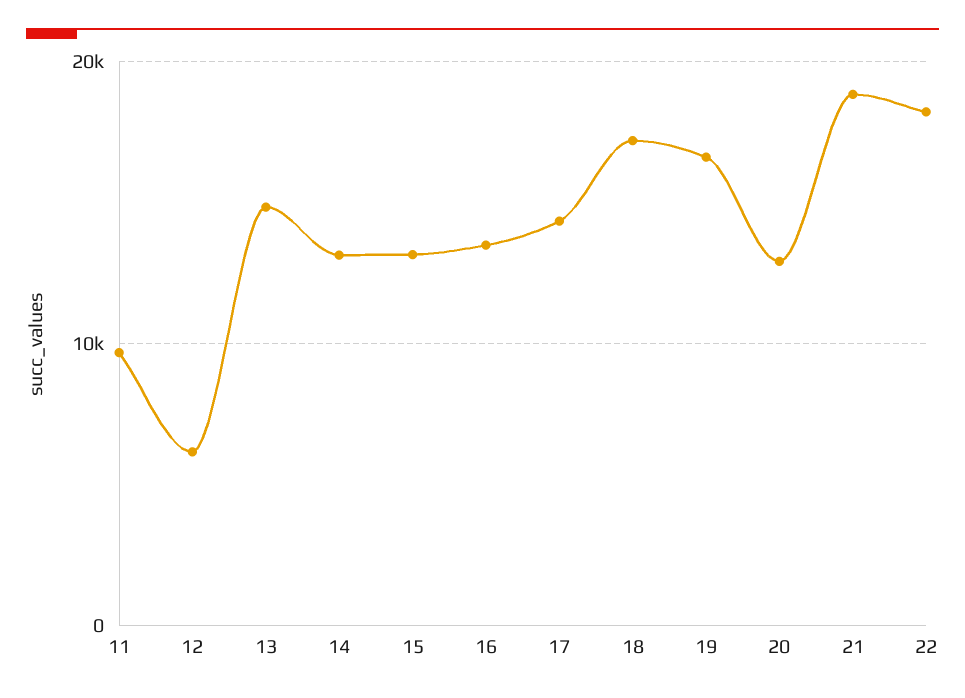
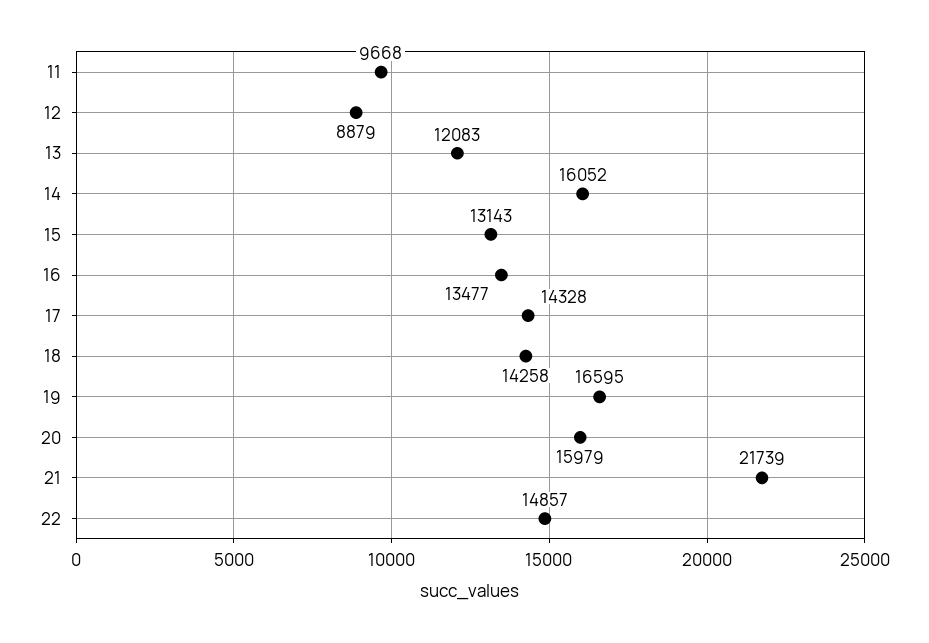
12: 6000 -> 8879
13: 15000 -> 12083
14: 13000 -> 16052
18: 17000 -> 14258
20: 13000 -> 15979
21: 19000 -> 21739
22: 18000 -> 14857

